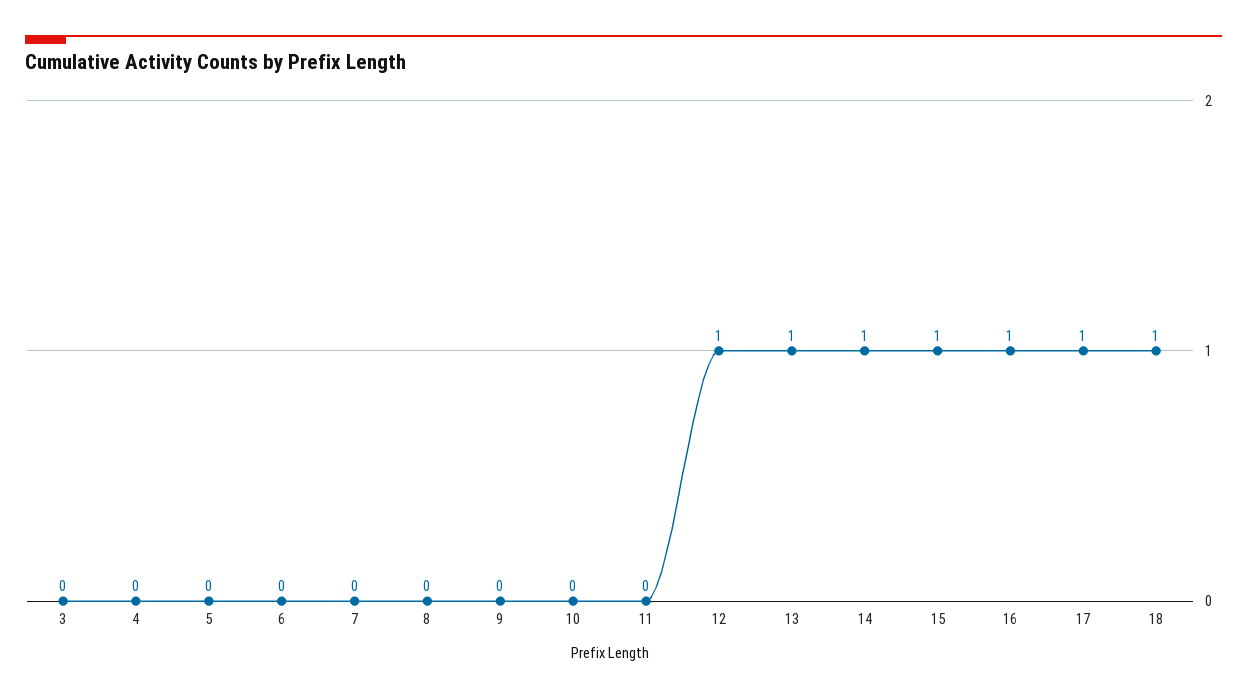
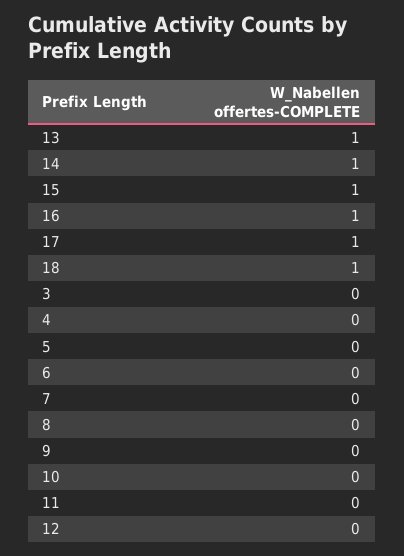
12: 1 -> 0

